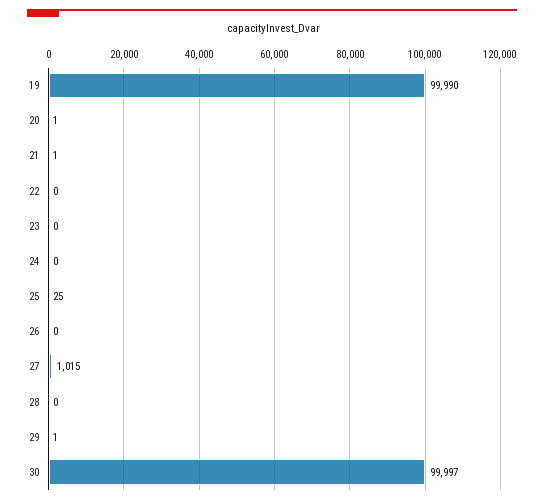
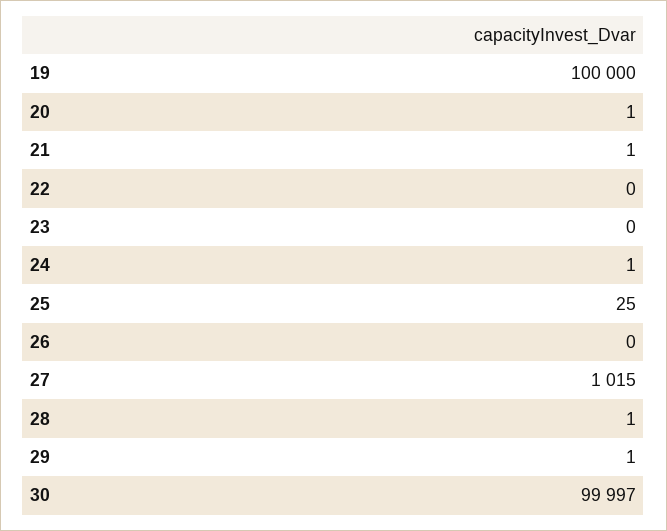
19: 99990 -> 100000
24: 0 -> 1
28: 0 -> 1

